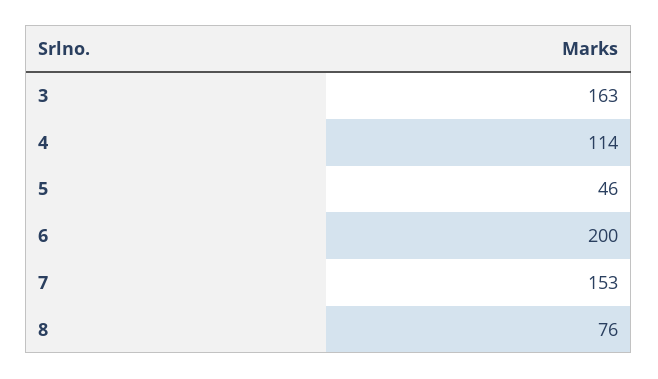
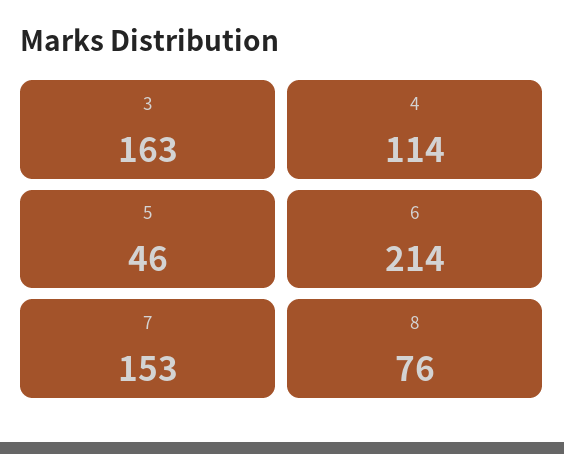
6: 200 -> 214

